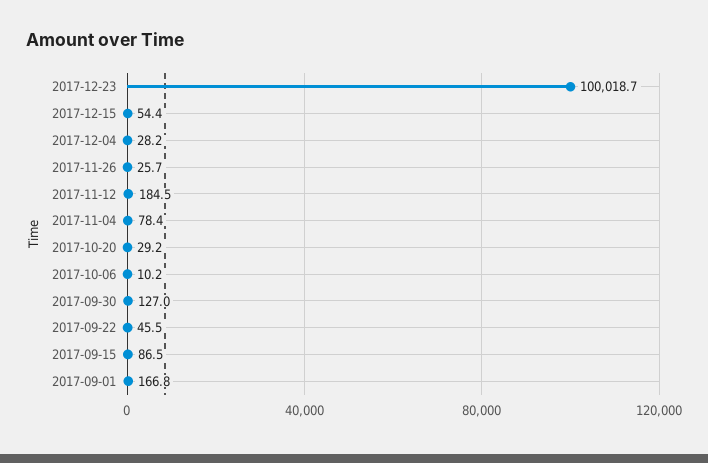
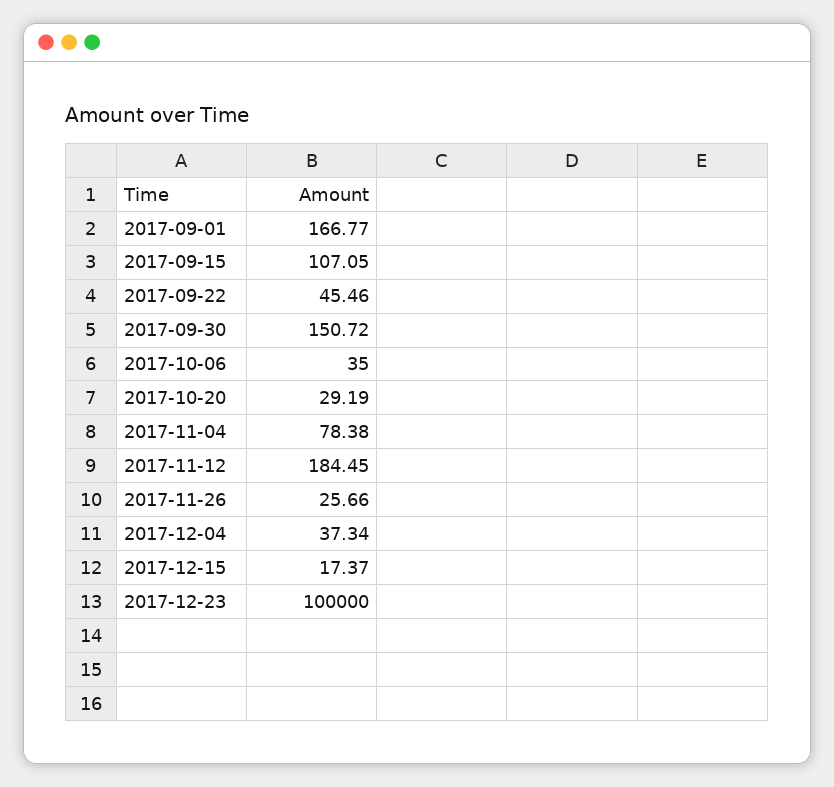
2017-12-23: 100018.7 -> 100000
2017-12-15: 54.4 -> 17.37
2017-12-04: 28.2 -> 37.34
2017-10-06: 10.2 -> 35
2017-09-30: 127 -> 150.72
2017-09-15: 86.5 -> 107.05

